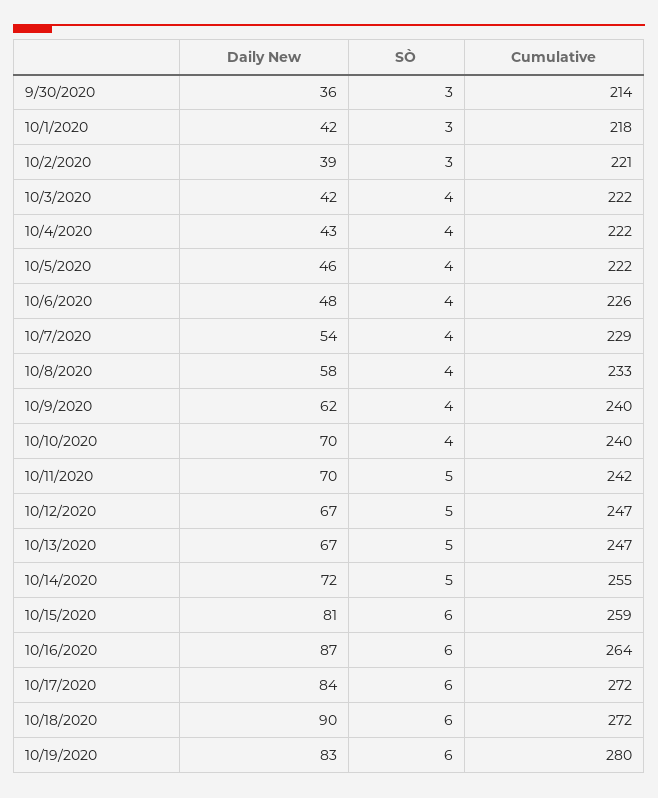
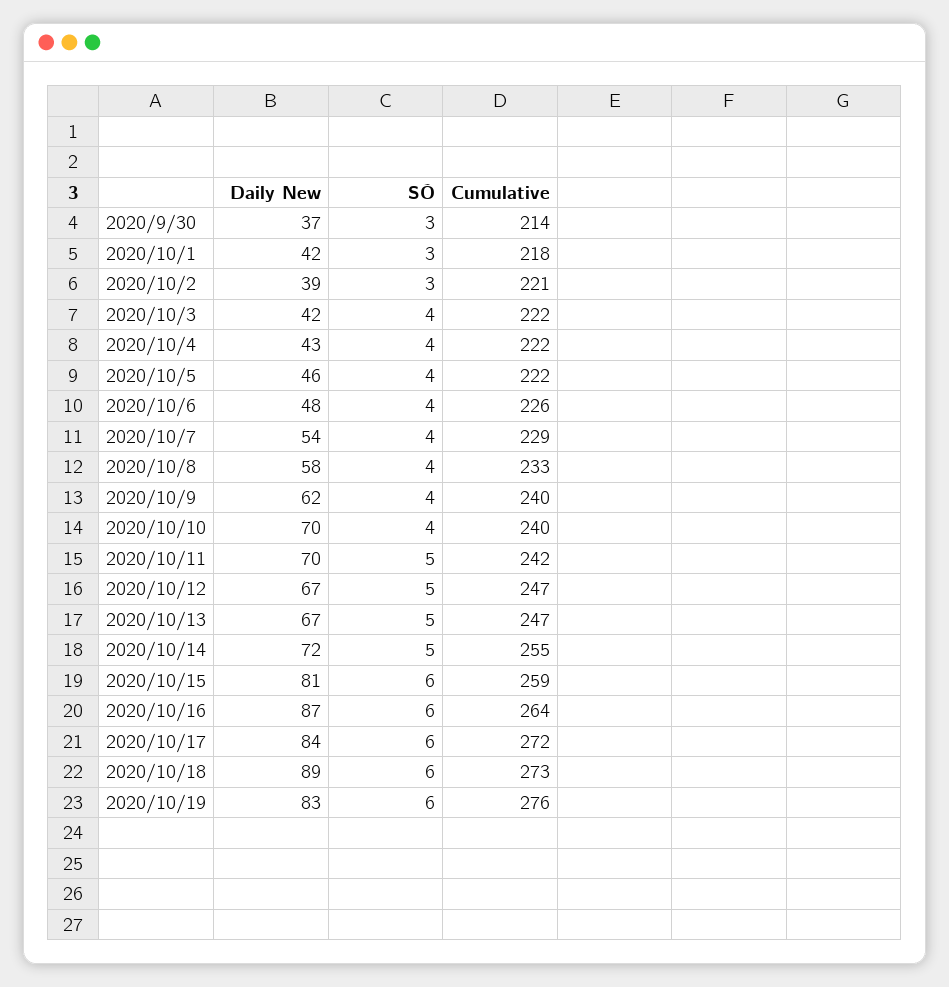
Daily New, 9/30/2020: 36 -> 37
Daily New, 10/18/2020: 90 -> 89
Cumulative, 10/18/2020: 272 -> 273
Cumulative, 10/19/2020: 280 -> 276

